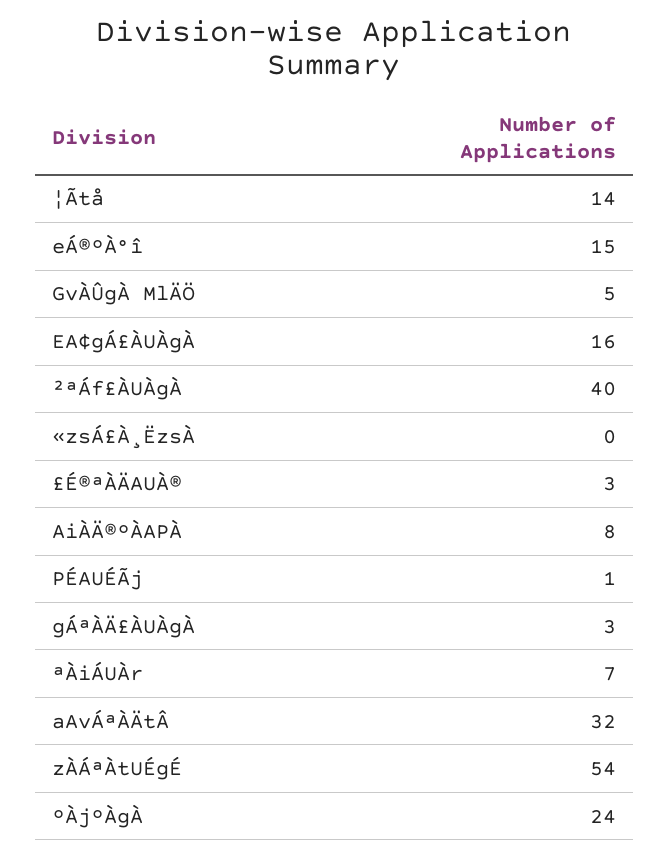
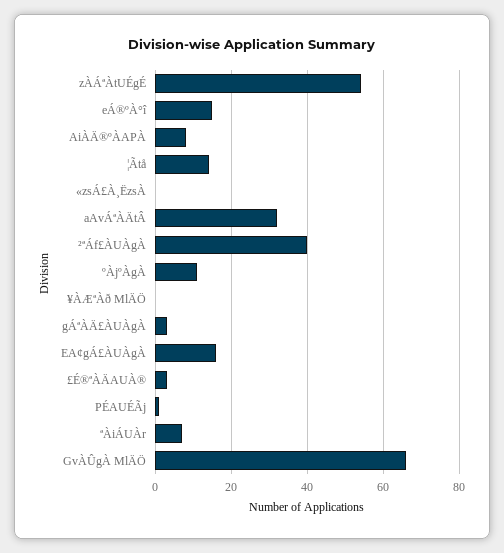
GvÀÛgÀ MlÄÖ: 5 -> 65
ºÀjºÀgÀ: 24 -> 10
¥ÀÆªÀð MlÄÖ: none -> 0

